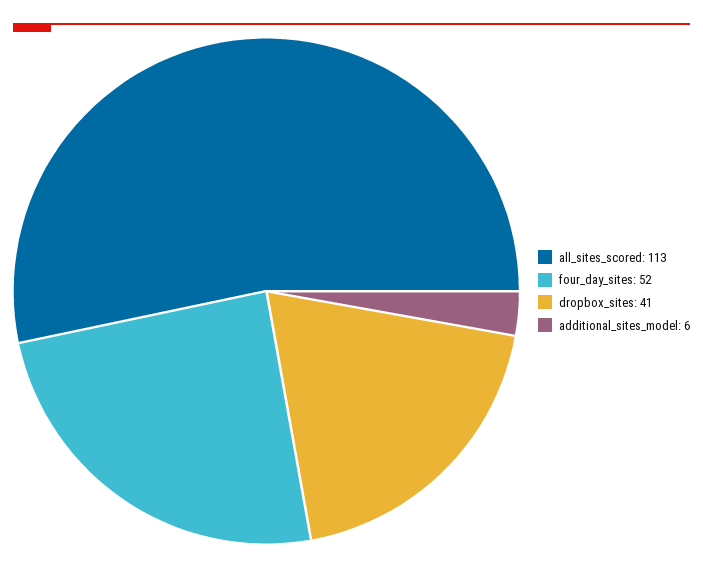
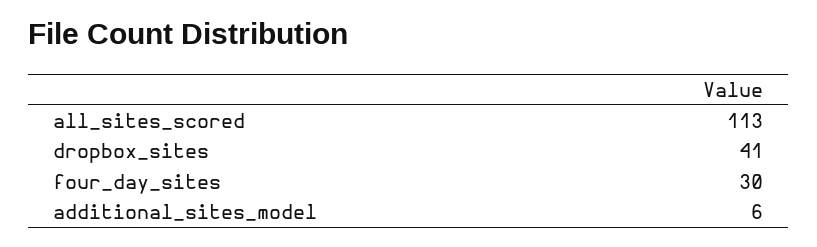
four_day_sites: 52 -> 30

